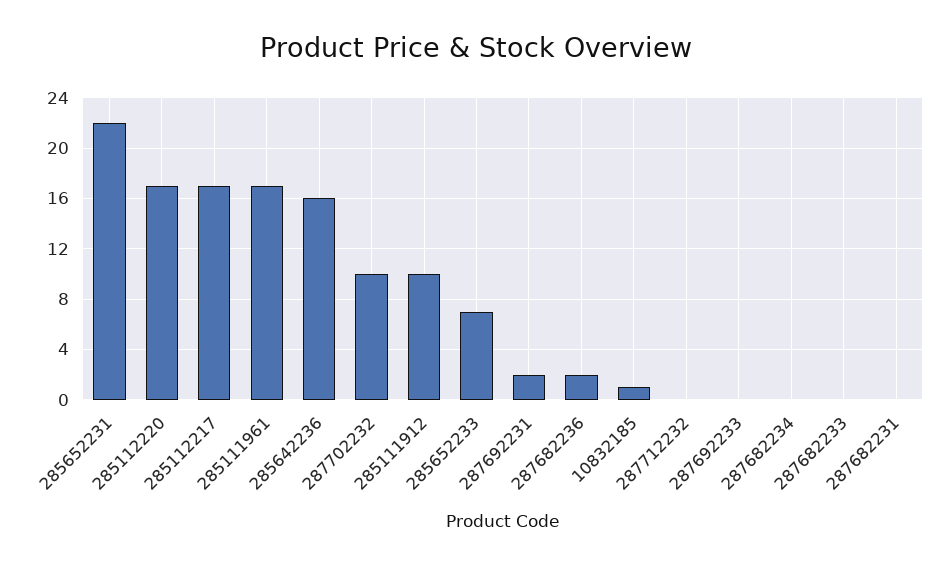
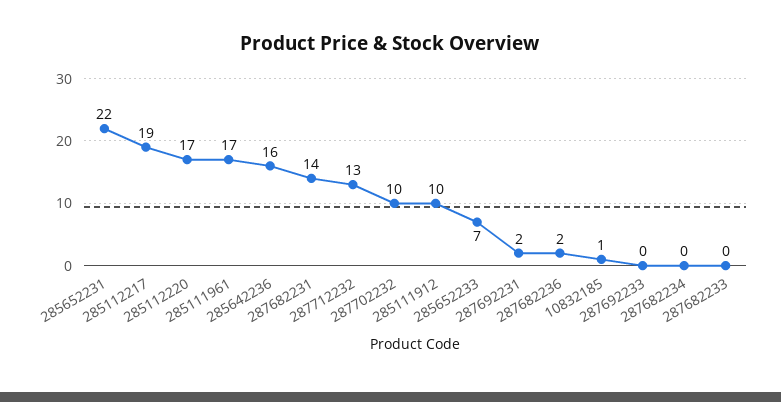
285112217: 17 -> 19
287712232: 0 -> 13
287682231: 0 -> 14

